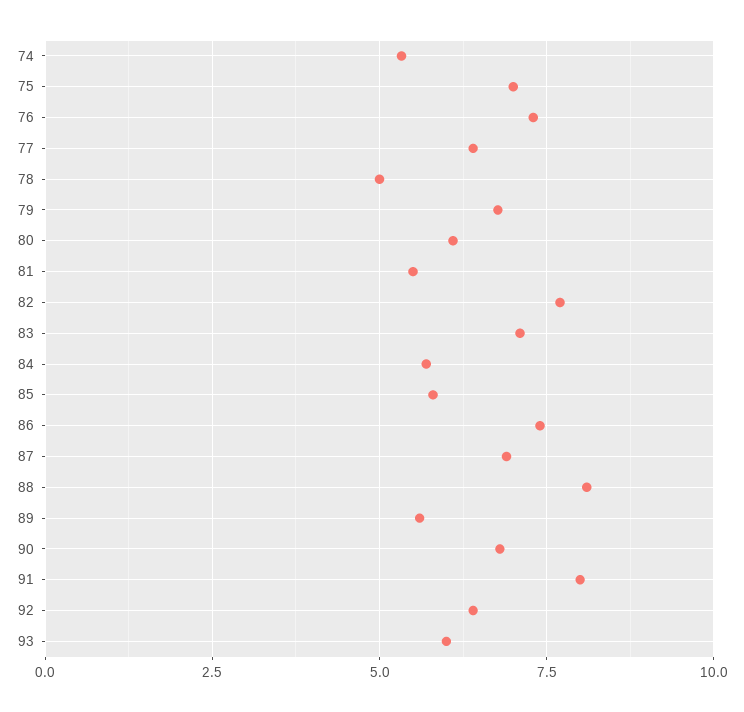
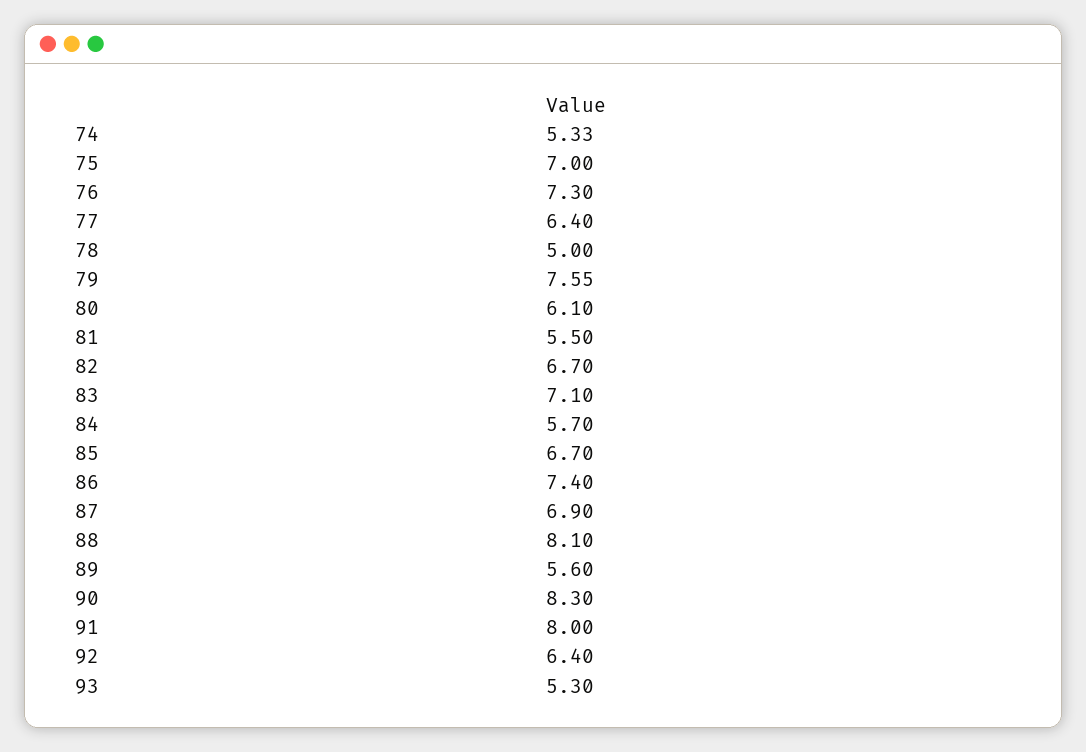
79: 6.75 -> 7.55
82: 7.75 -> 6.7
85: 5.75 -> 6.7
90: 6.75 -> 8.3
93: 6 -> 5.3

